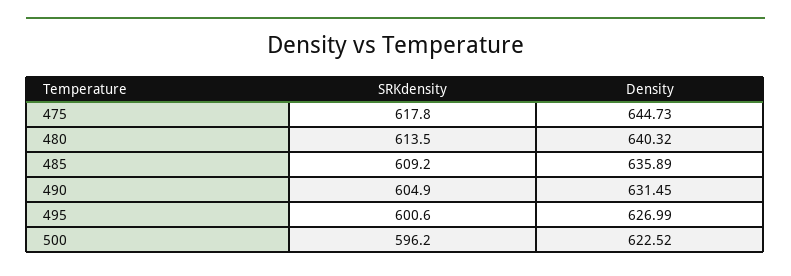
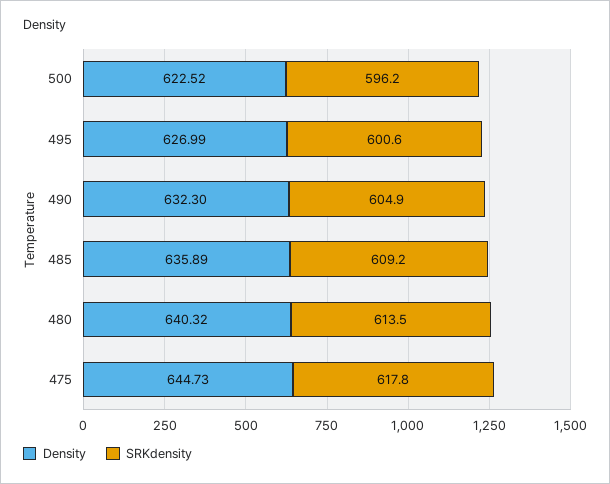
Density, 490: 631.45 -> 632.3

